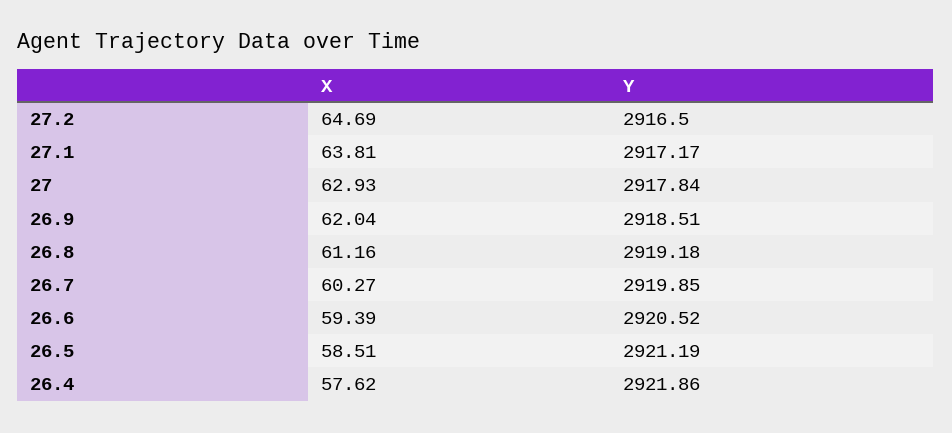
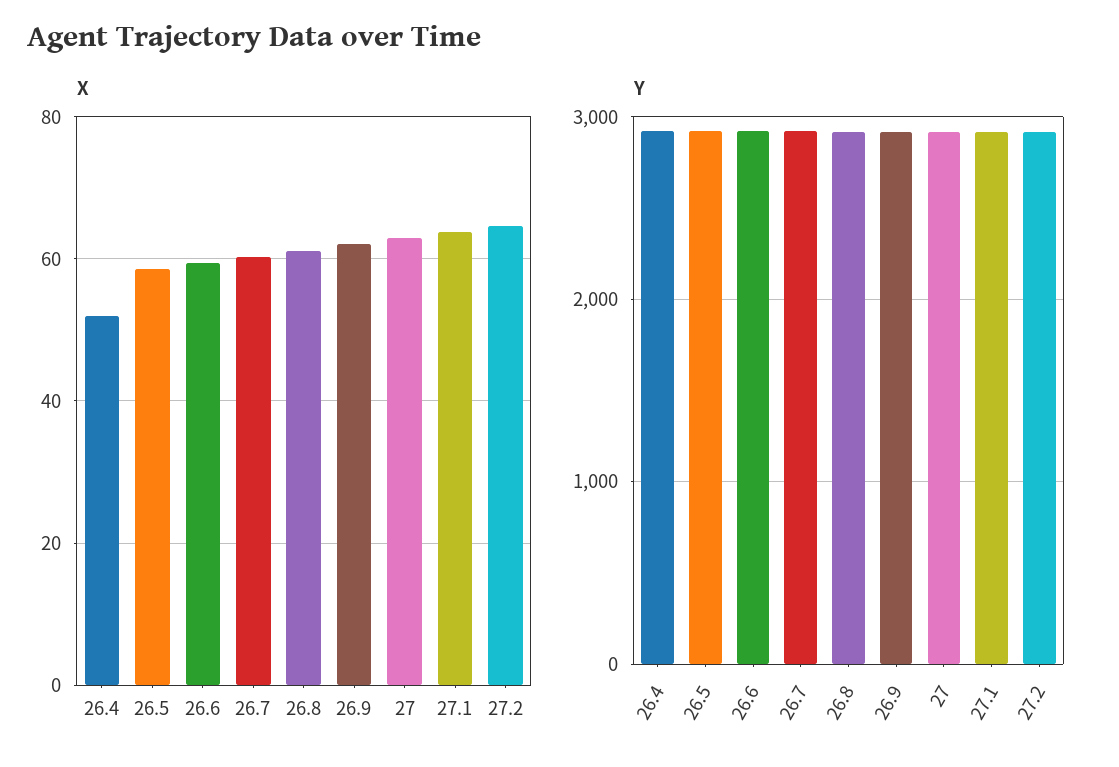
X, 26.4: 57.62 -> 52

